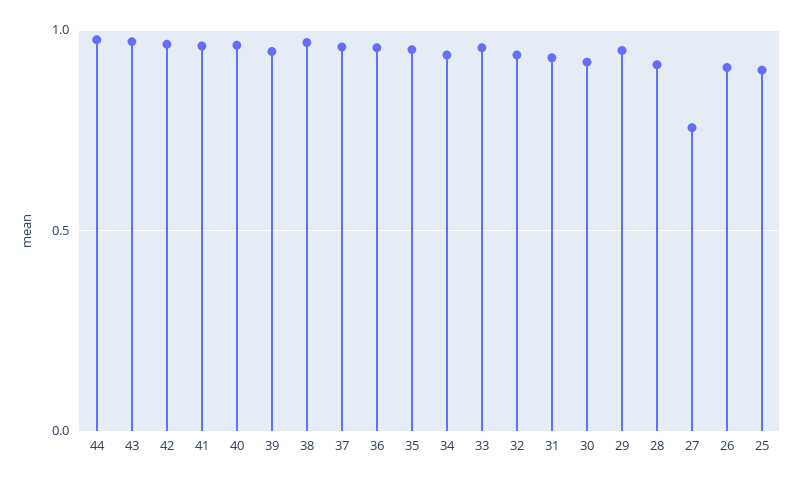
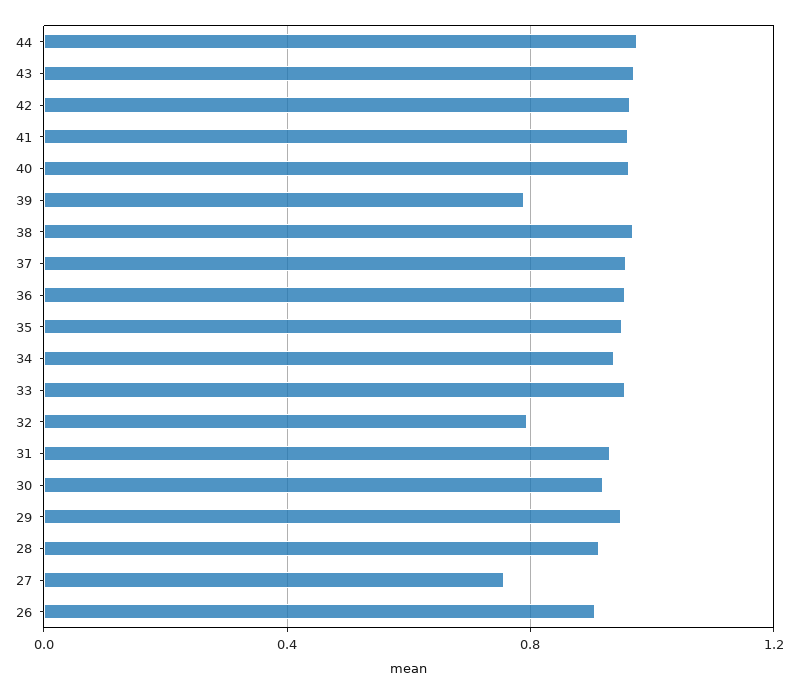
39: 0.95 -> 0.8
32: 0.95 -> 0.8
25: 0.9 -> none

